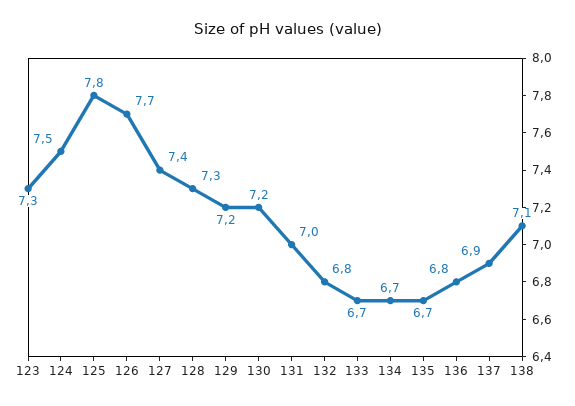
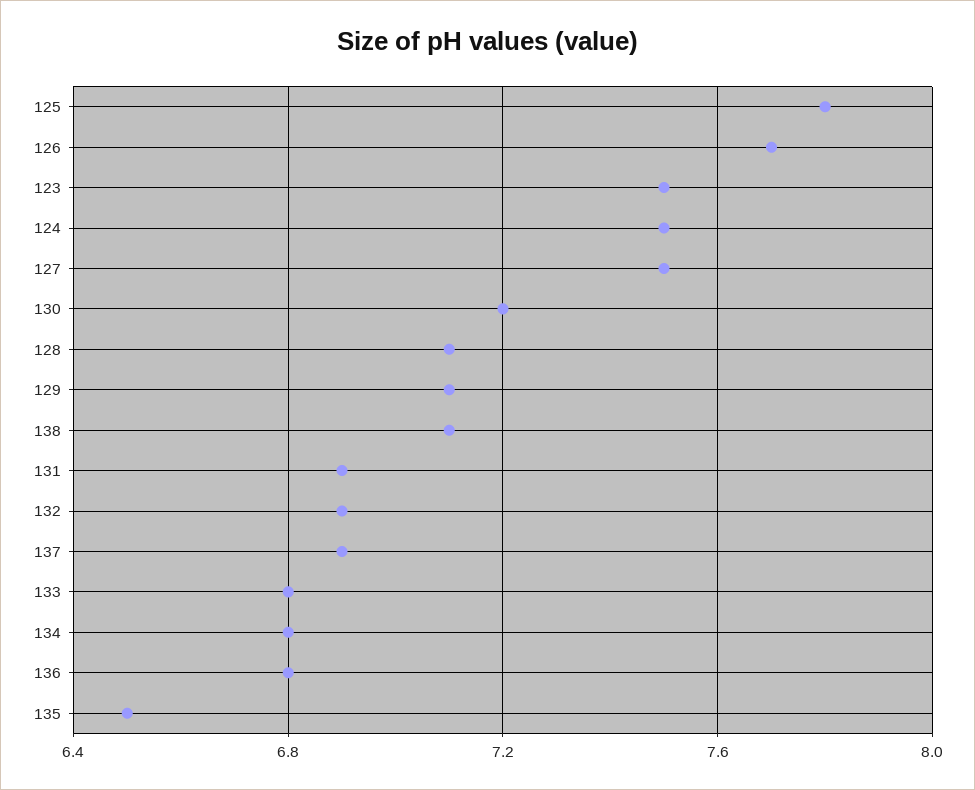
123: 7.3 -> 7.5
127: 7.4 -> 7.5
128: 7.3 -> 7.1
129: 7.2 -> 7.1
131: 7 -> 6.9
132: 6.8 -> 6.9
133: 6.7 -> 6.8
134: 6.7 -> 6.8
135: 6.7 -> 6.5

